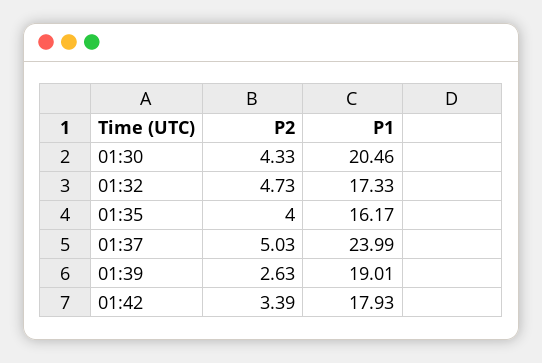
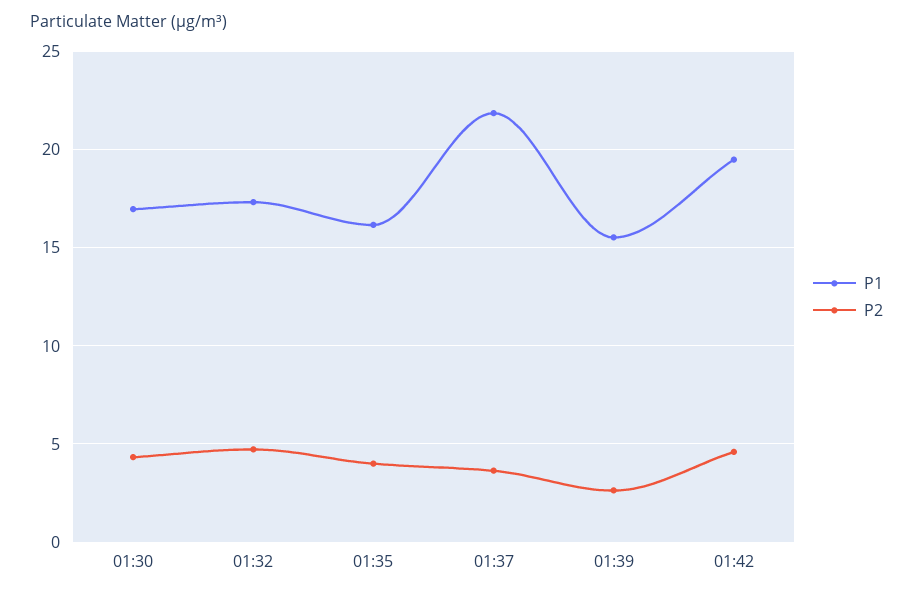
P1, 01:30: 20.46 -> 17
P2, 01:37: 5.03 -> 3.5
P1, 01:37: 23.99 -> 22
P1, 01:39: 19.01 -> 15.5
P2, 01:42: 3.39 -> 4.5
P1, 01:42: 17.93 -> 19.5

